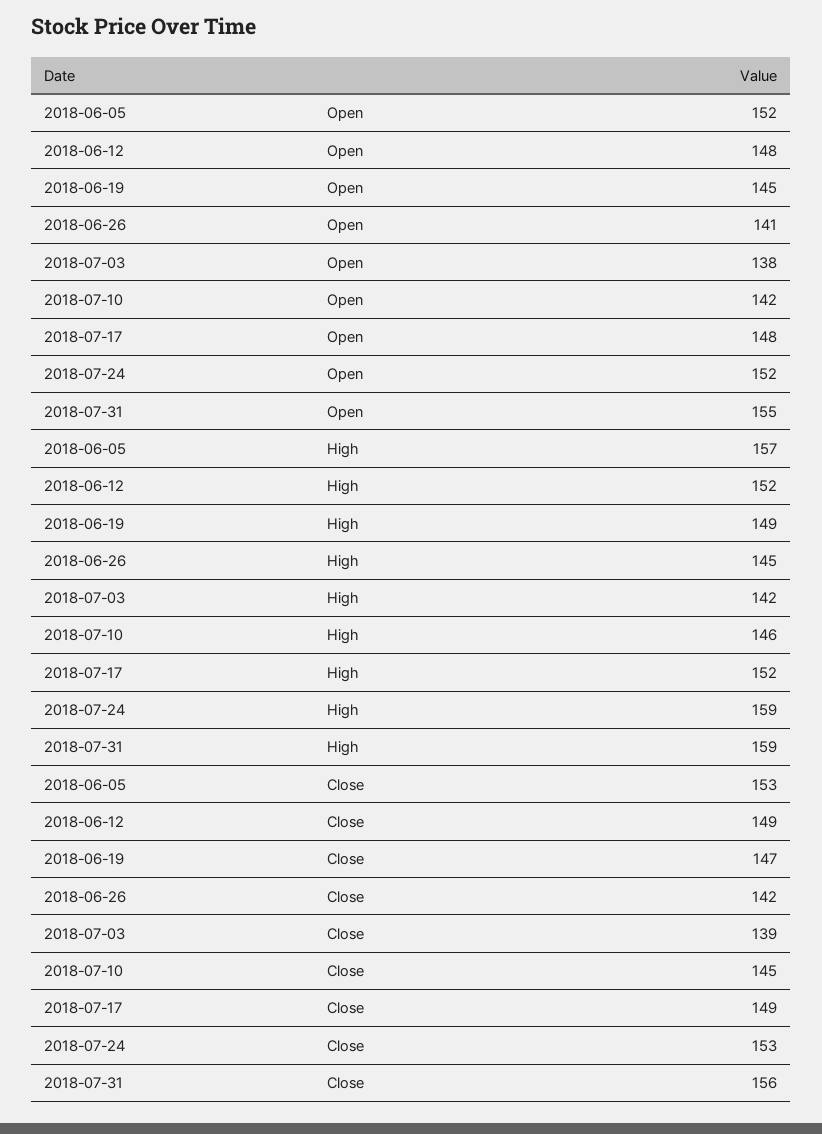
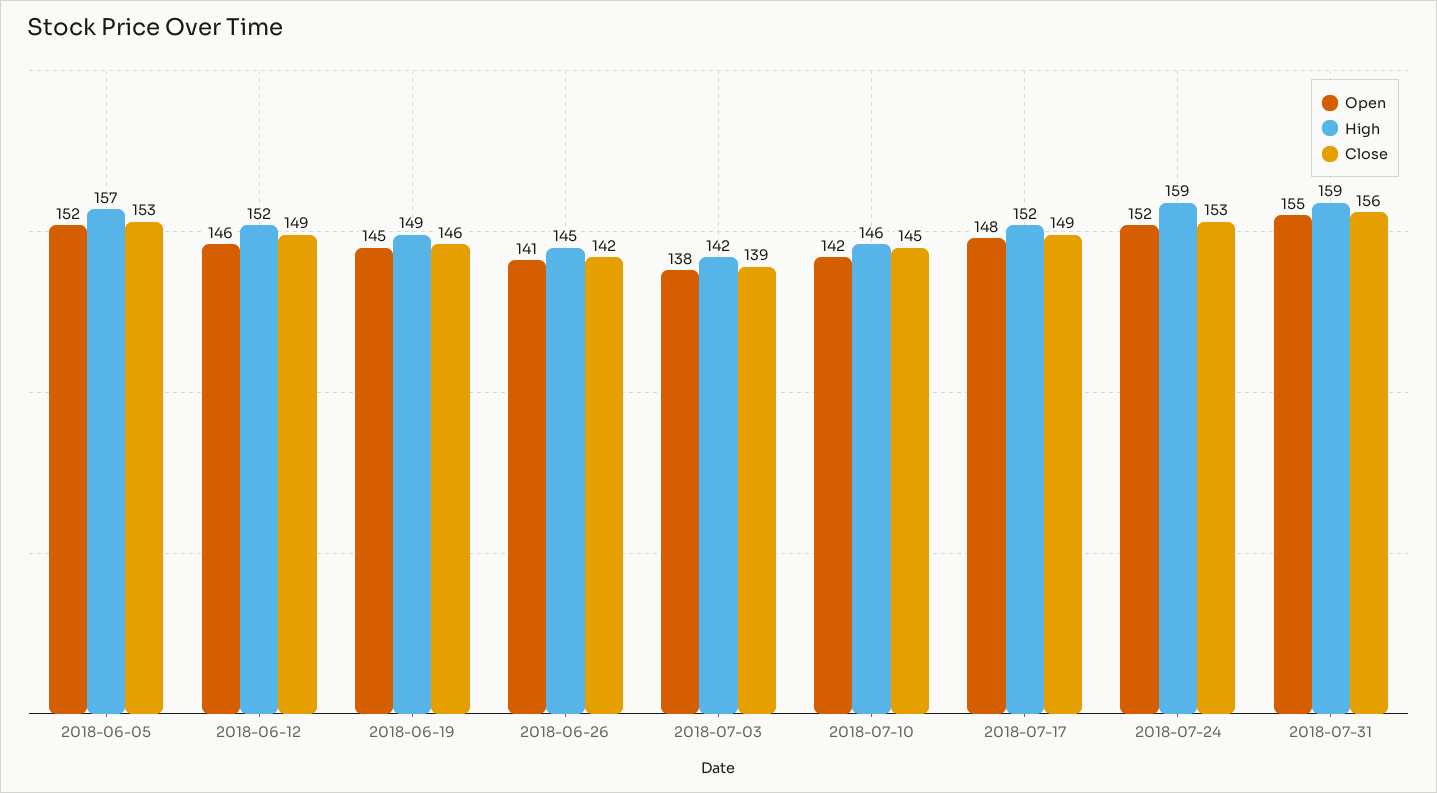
Open, 2018-06-12: 148 -> 146
Close, 2018-06-19: 147 -> 146

